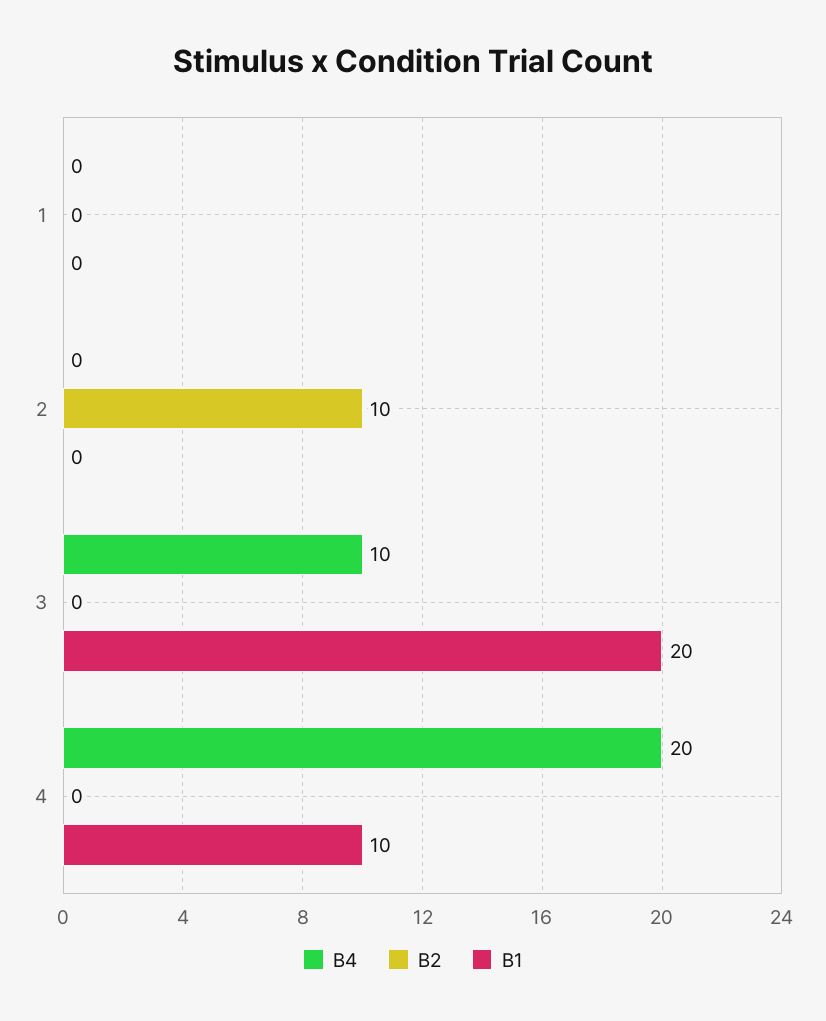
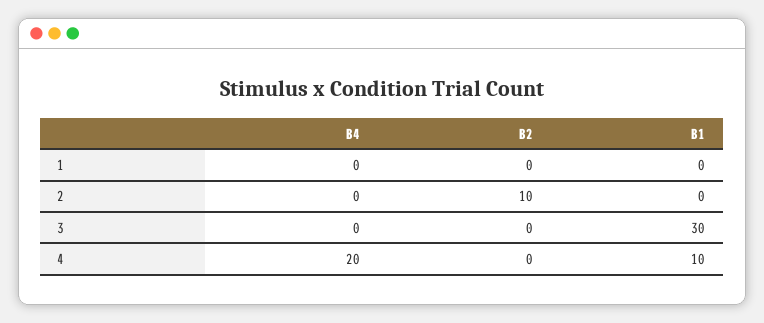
B4, 3: 10 -> 0
B1, 3: 20 -> 30

